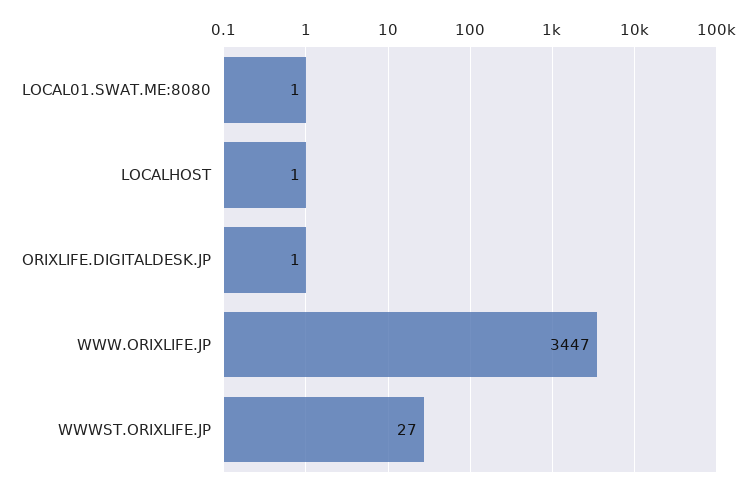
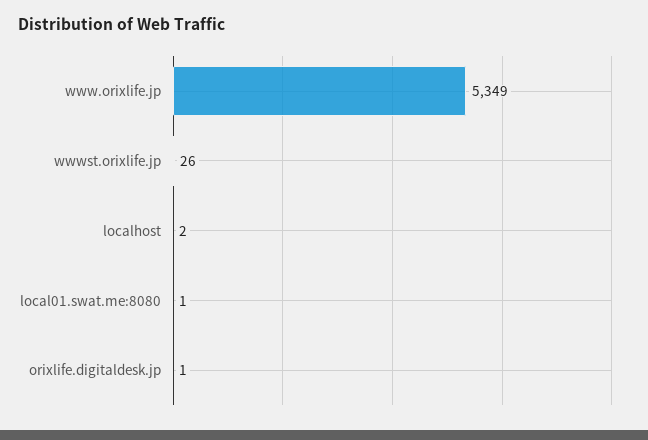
LOCALHOST: 1 -> 2
WWW.ORIXLIFE.JP: 3447 -> 5349
WWWST.ORIXLIFE.JP: 27 -> 26

